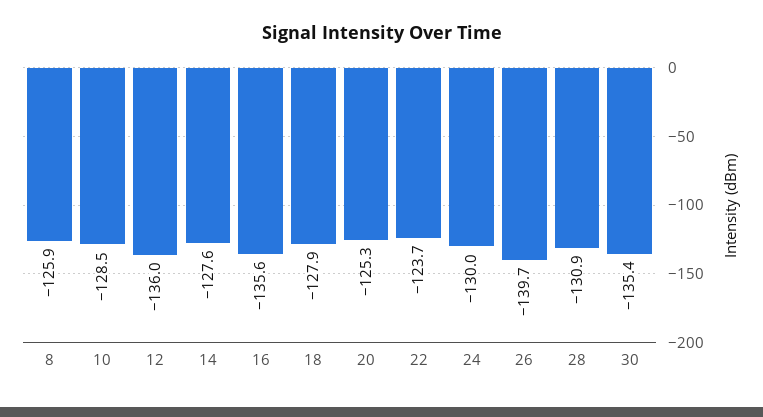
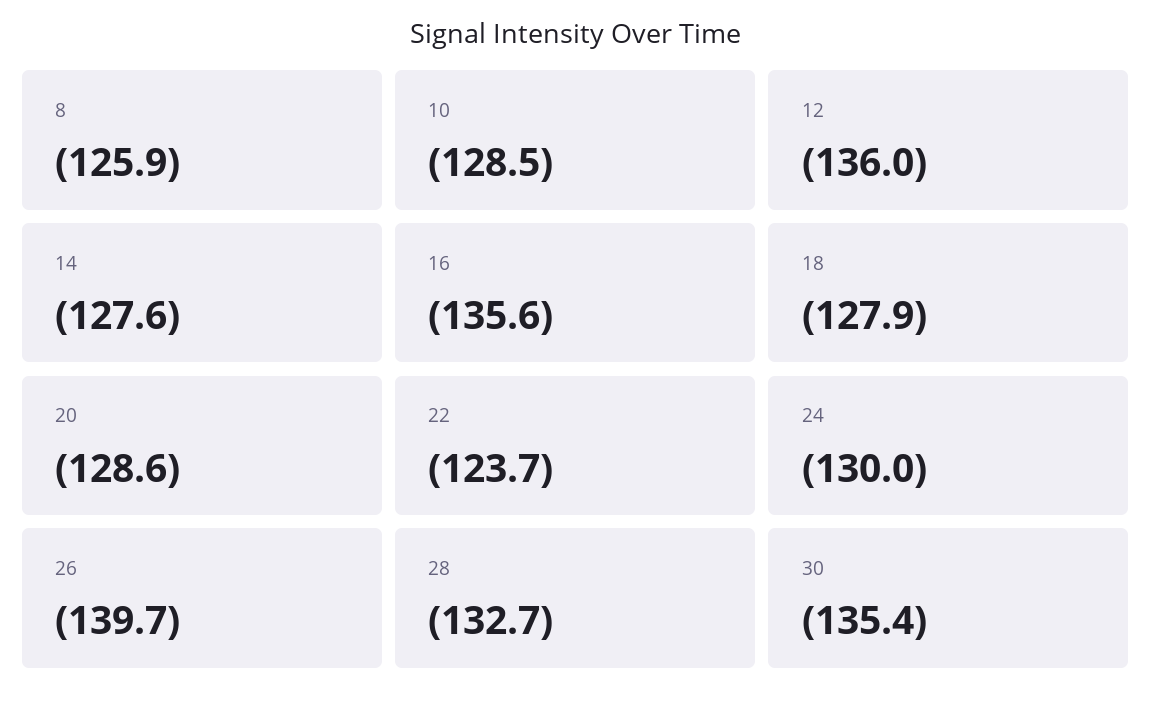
20: -125.3 -> -128.6
28: -130.9 -> -132.7

